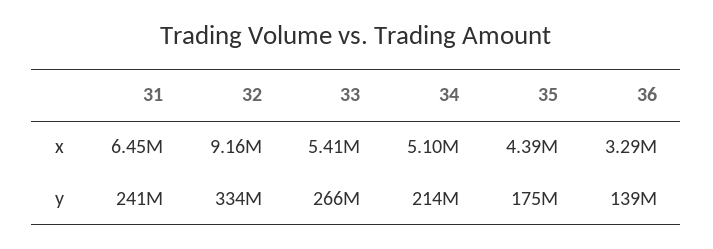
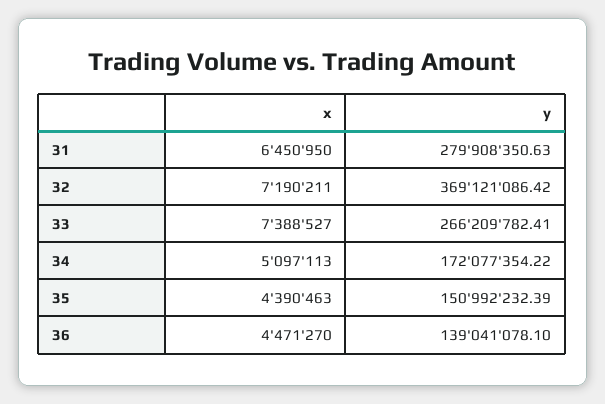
32, x: 9160000 -> 7190211
33, x: 5410000 -> 7388527
36, x: 3290000 -> 4471270
31, y: 241000000 -> 279908350.63
32, y: 334000000 -> 369121086.42
34, y: 214000000 -> 172077354.22
35, y: 175000000 -> 150992232.39

